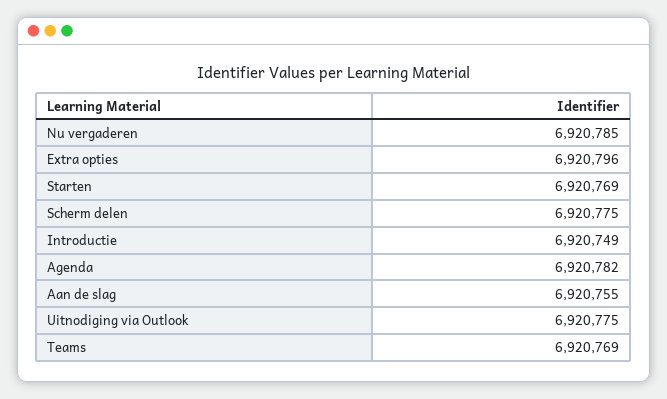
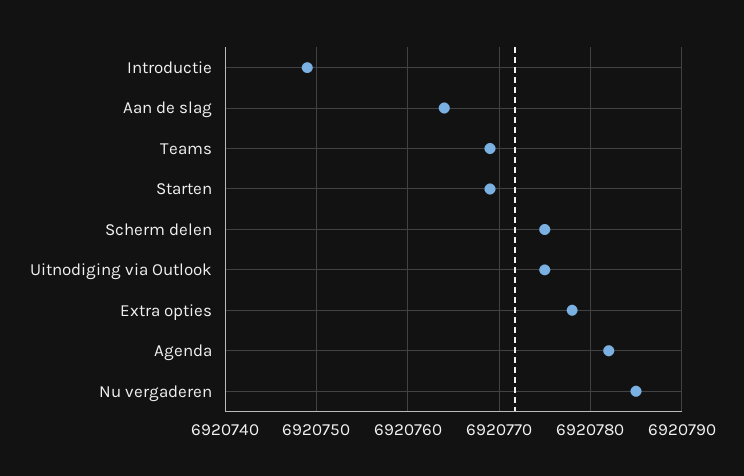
Extra opties: 6920796 -> 6920778
Aan de slag: 6920755 -> 6920764

